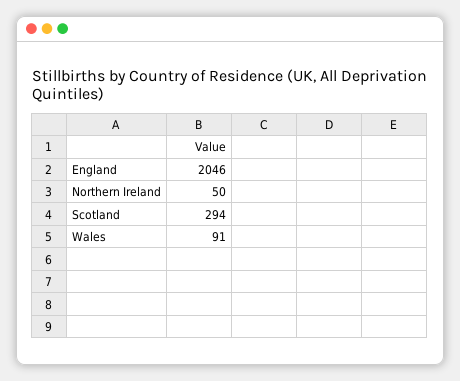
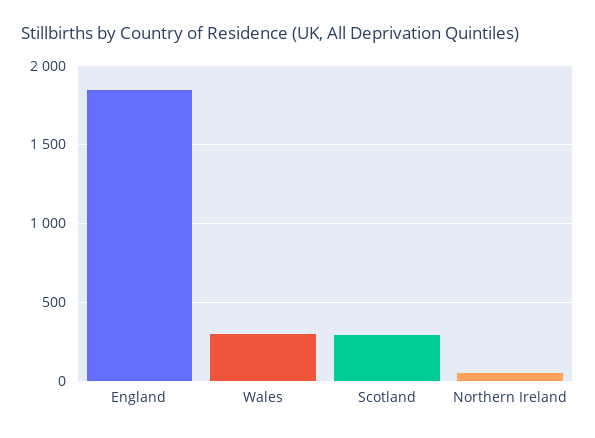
England: 2046 -> 1850
Wales: 91 -> 300

